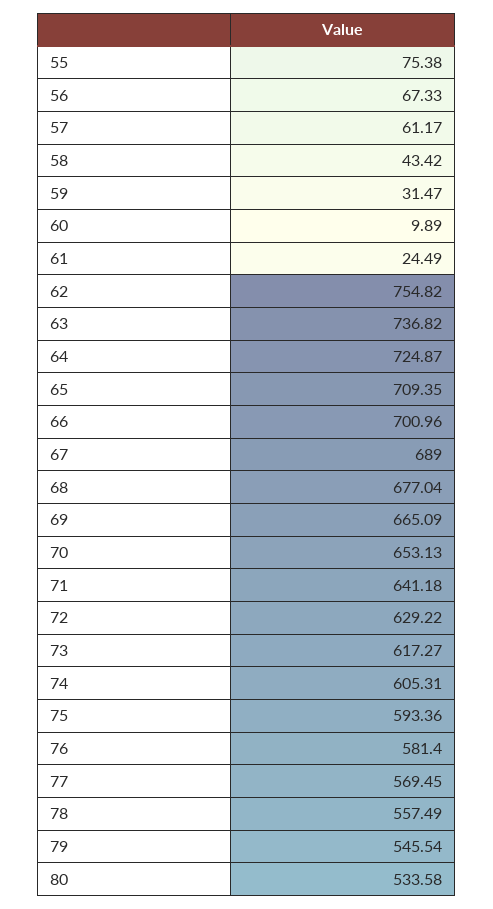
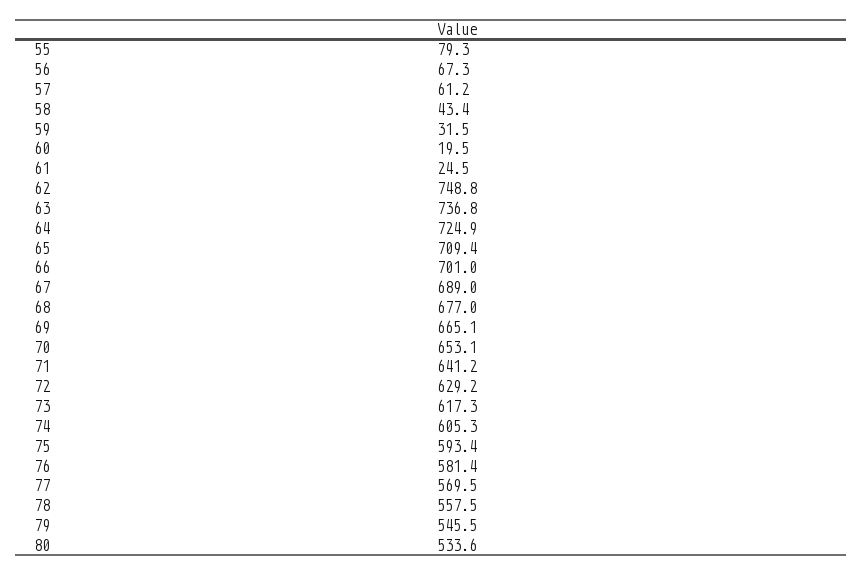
55: 75.38 -> 79.3
60: 9.89 -> 19.5
62: 754.82 -> 748.8

